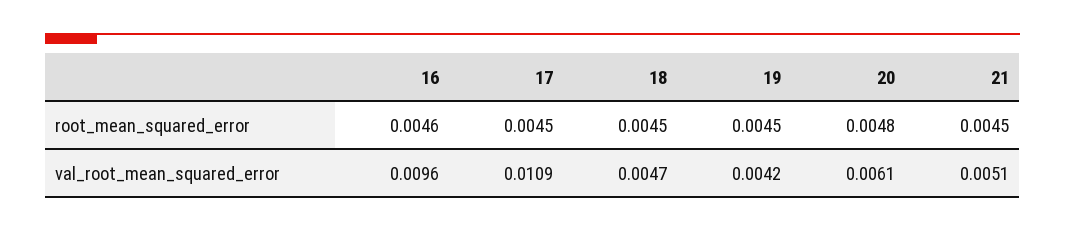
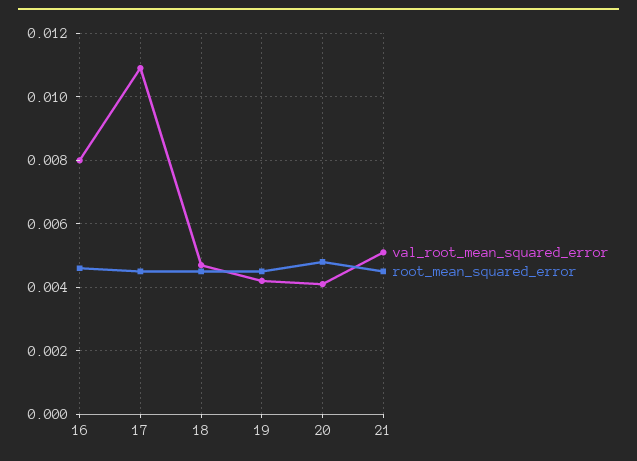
val_root_mean_squared_error, 16: 0.0096 -> 0.008
val_root_mean_squared_error, 20: 0.0061 -> 0.004

